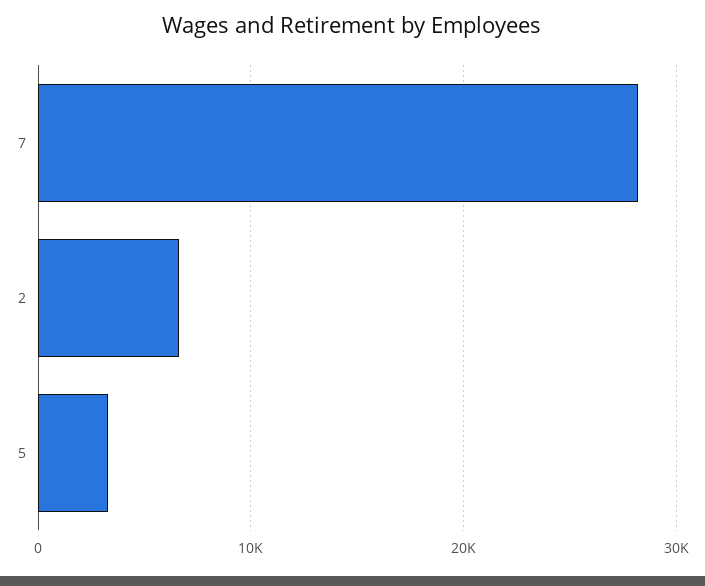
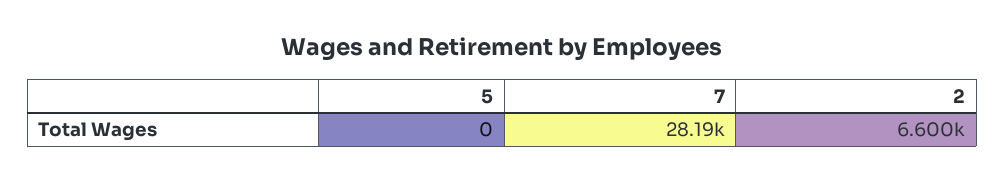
5: 3000 -> 0

